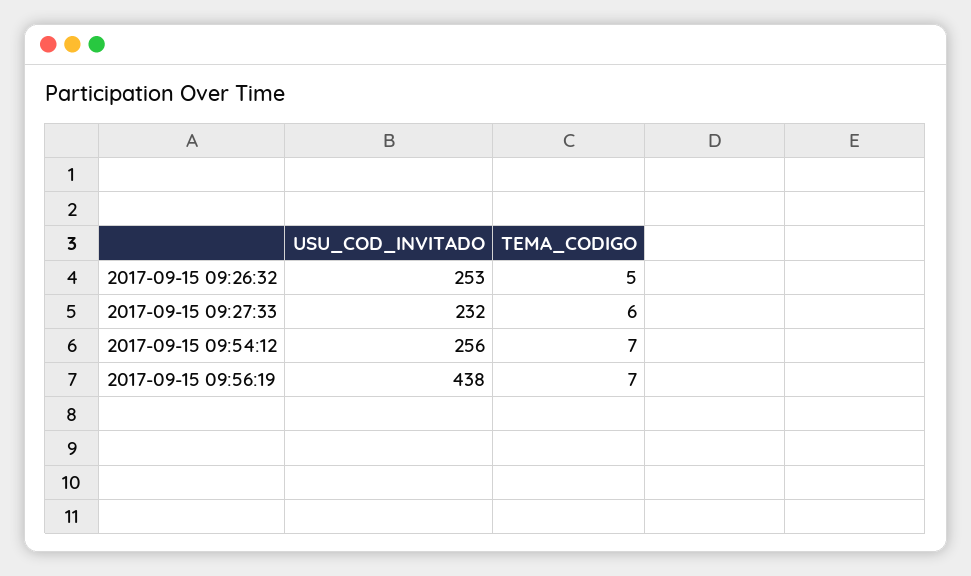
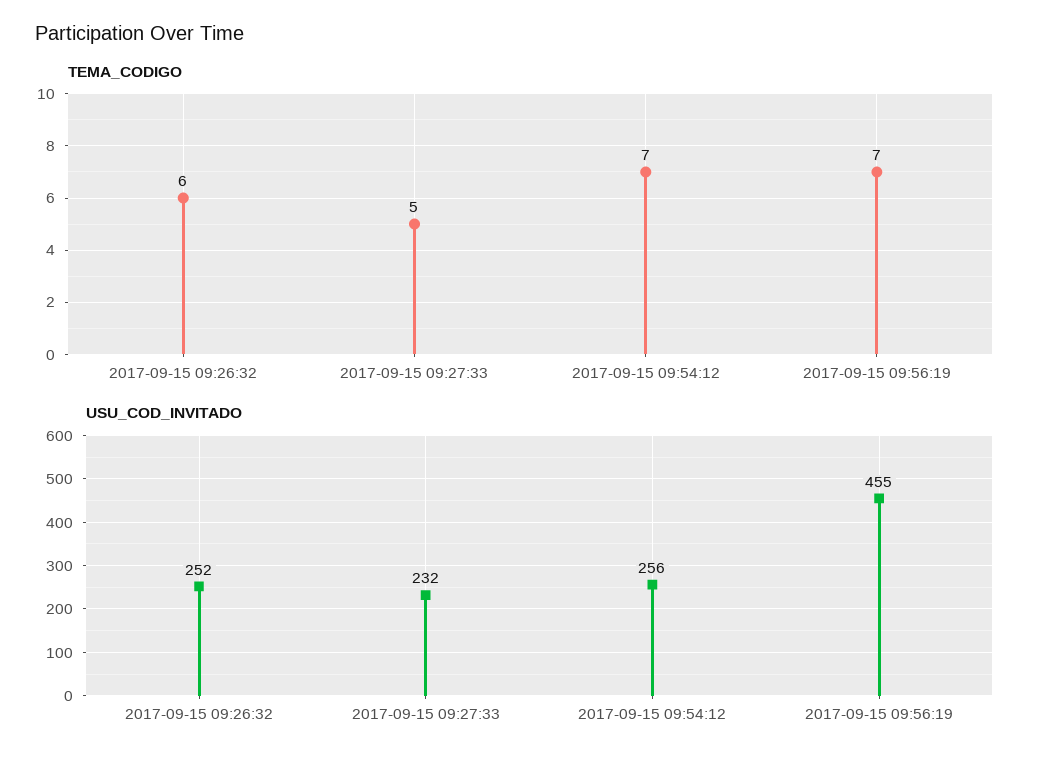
USU_COD_INVITADO, 2017-09-15 09:26:32: 253 -> 252
TEMA_CODIGO, 2017-09-15 09:26:32: 5 -> 6
TEMA_CODIGO, 2017-09-15 09:27:33: 6 -> 5
USU_COD_INVITADO, 2017-09-15 09:56:19: 438 -> 455

